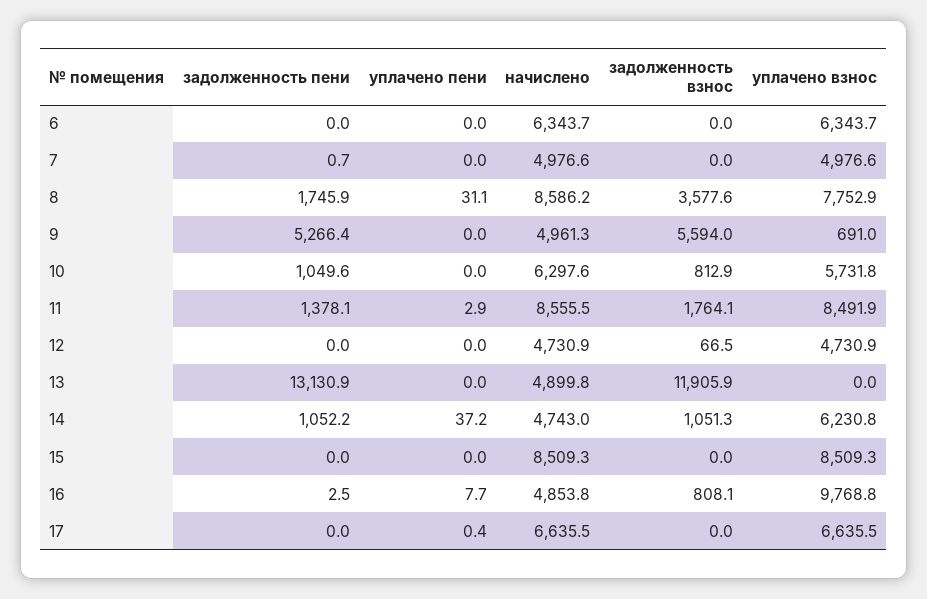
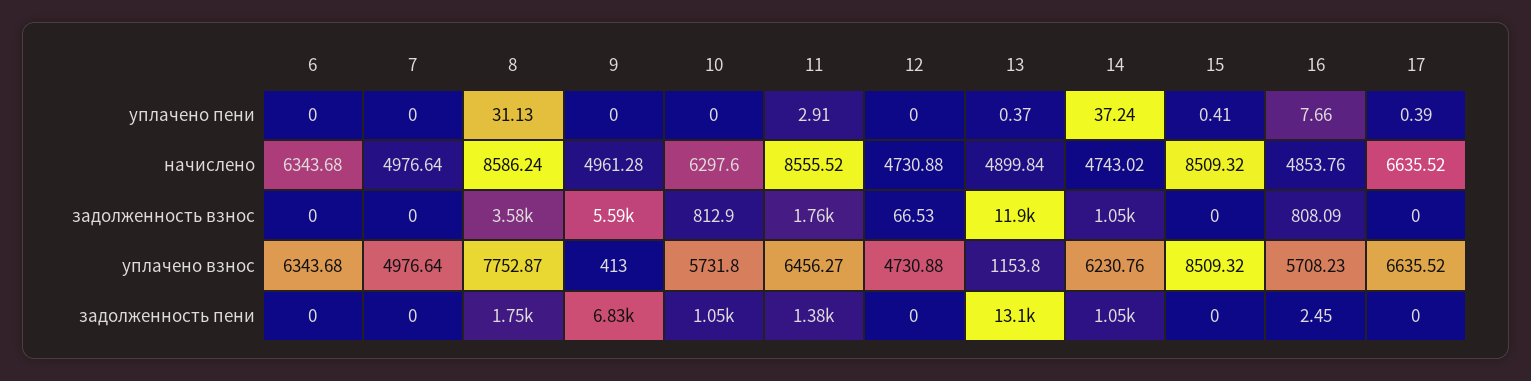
задолженность пени, 7: 0.7 -> 0
задолженность пени, 9: 5266.4 -> 6830
уплачено взнос, 9: 691 -> 413
уплачено взнос, 11: 8491.9 -> 6456.27
уплачено пени, 13: 0 -> 0.37
уплачено взнос, 13: 0 -> 1153.8
уплачено пени, 15: 0 -> 0.41
уплачено взнос, 16: 9768.8 -> 5708.23

